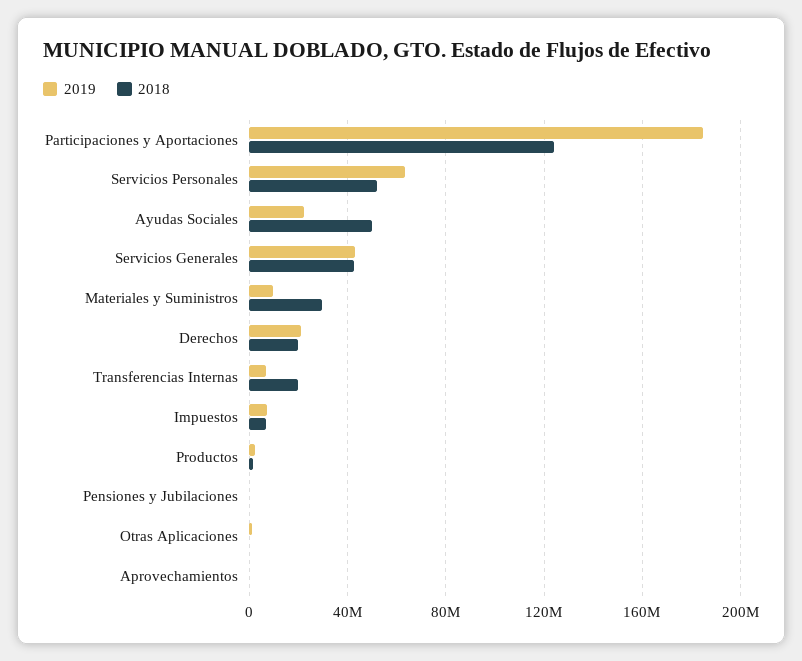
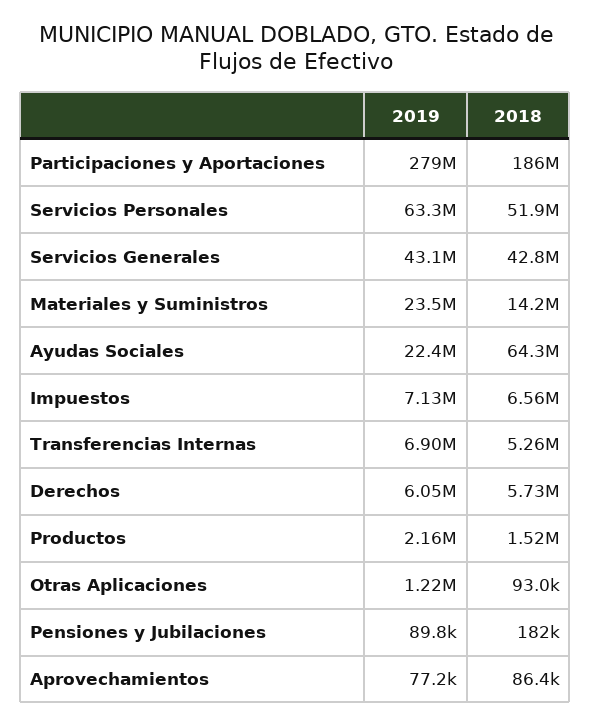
2019, Participaciones y Aportaciones: 185000000 -> 279000000
2018, Participaciones y Aportaciones: 125000000 -> 186000000
2018, Ayudas Sociales: 50000000 -> 64300000
2019, Materiales y Suministros: 10000000 -> 23500000
2018, Materiales y Suministros: 30000000 -> 14200000
2019, Derechos: 20000000 -> 6050000
2018, Derechos: 20000000 -> 5730000
2018, Transferencias Internas: 20000000 -> 5260000

